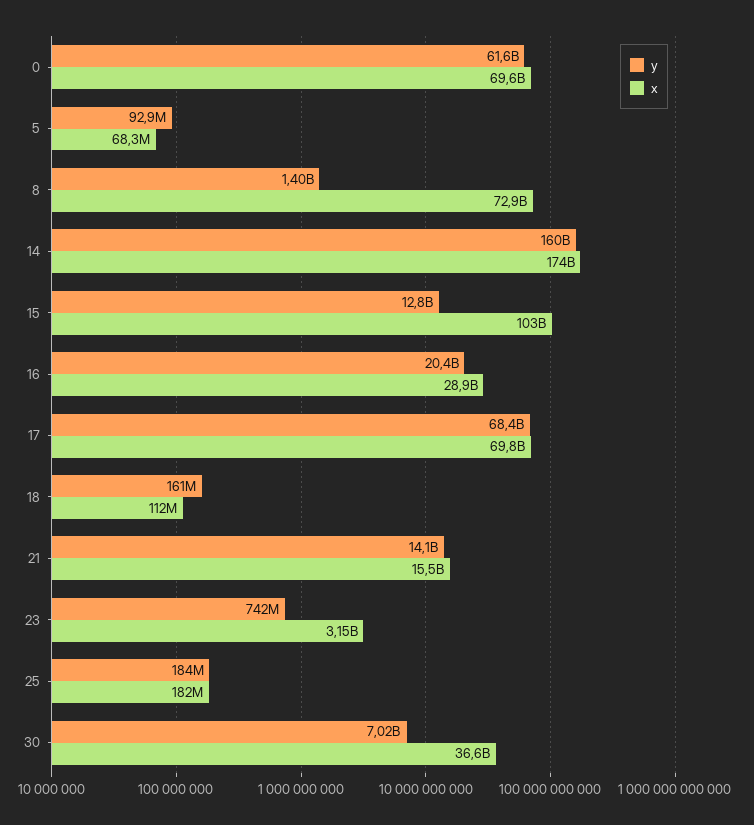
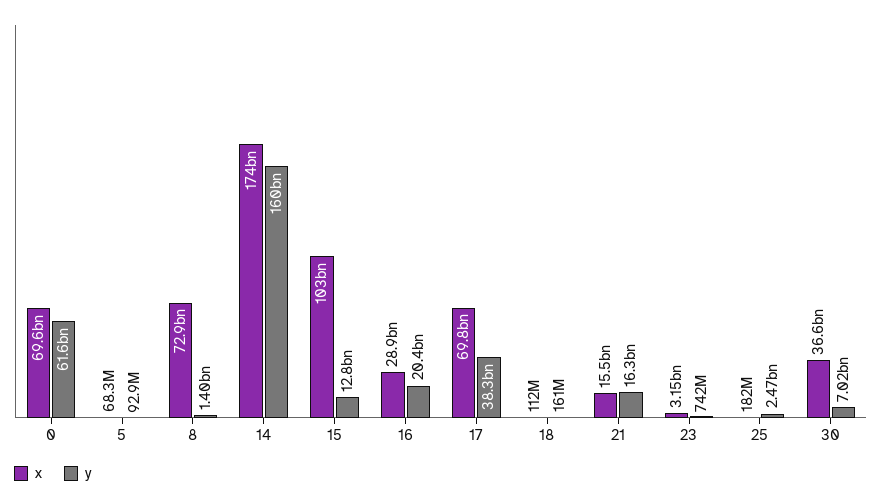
y, 17: 68400000000 -> 38300000000
y, 21: 14100000000 -> 16300000000
y, 25: 184000000 -> 2470000000

